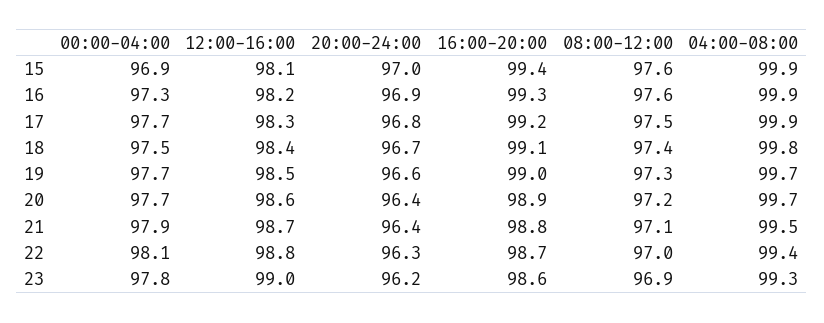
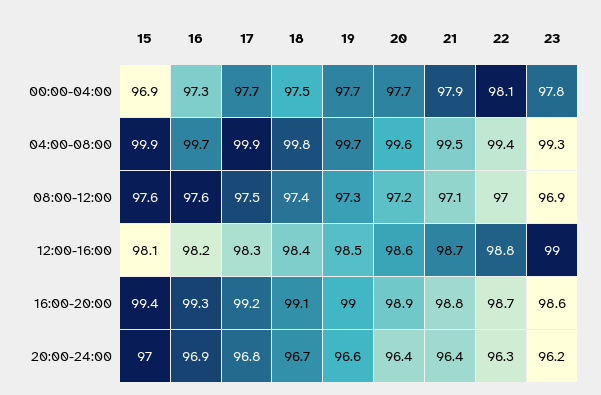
04:00-08:00, 16: 99.9 -> 99.7
04:00-08:00, 20: 99.7 -> 99.6

